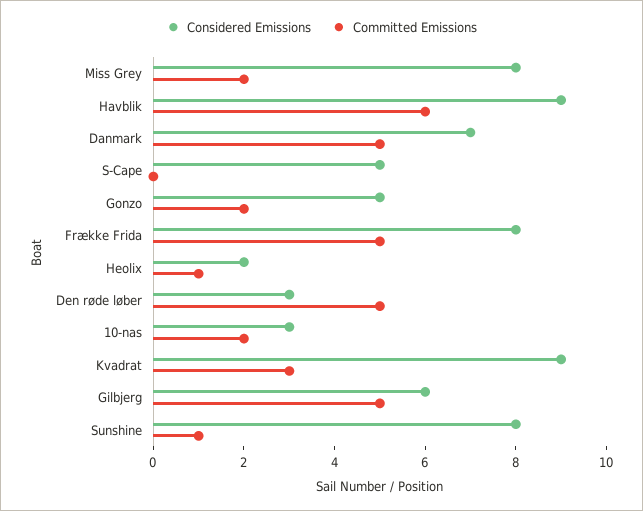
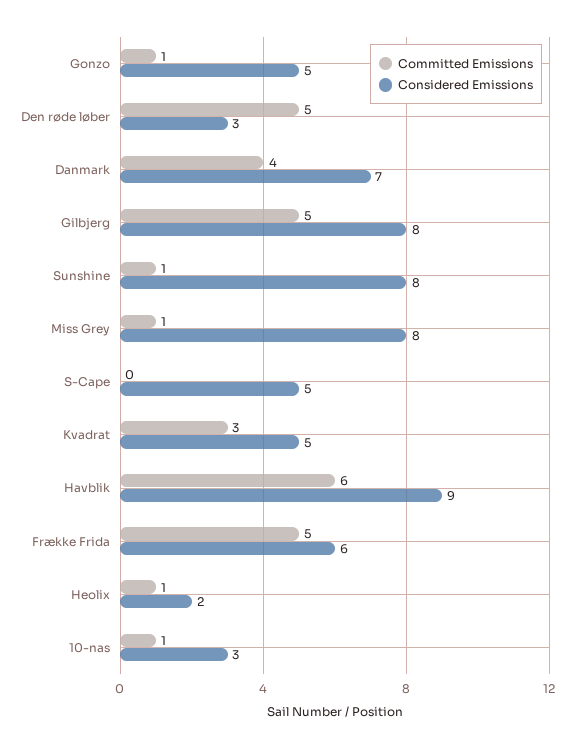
Committed Emissions, Miss Grey: 2 -> 1
Committed Emissions, Danmark: 5 -> 4
Committed Emissions, Gonzo: 2 -> 1
Considered Emissions, Frække Frida: 8 -> 6
Committed Emissions, 10-nas: 2 -> 1
Considered Emissions, Kvadrat: 9 -> 5
Considered Emissions, Gilbjerg: 6 -> 8

